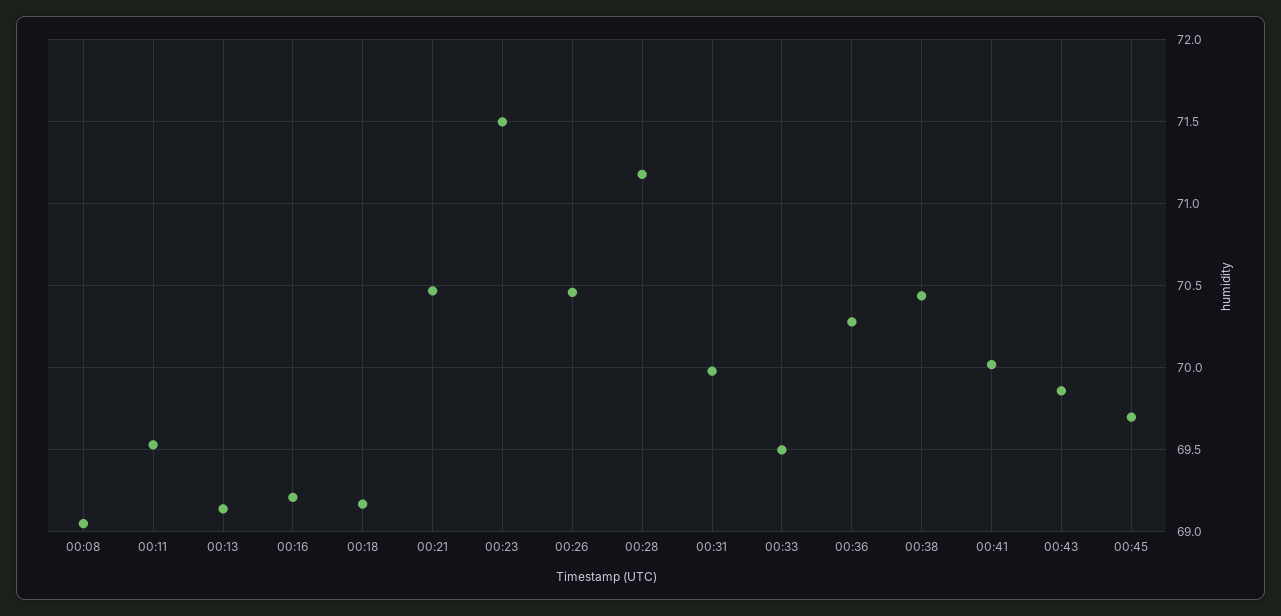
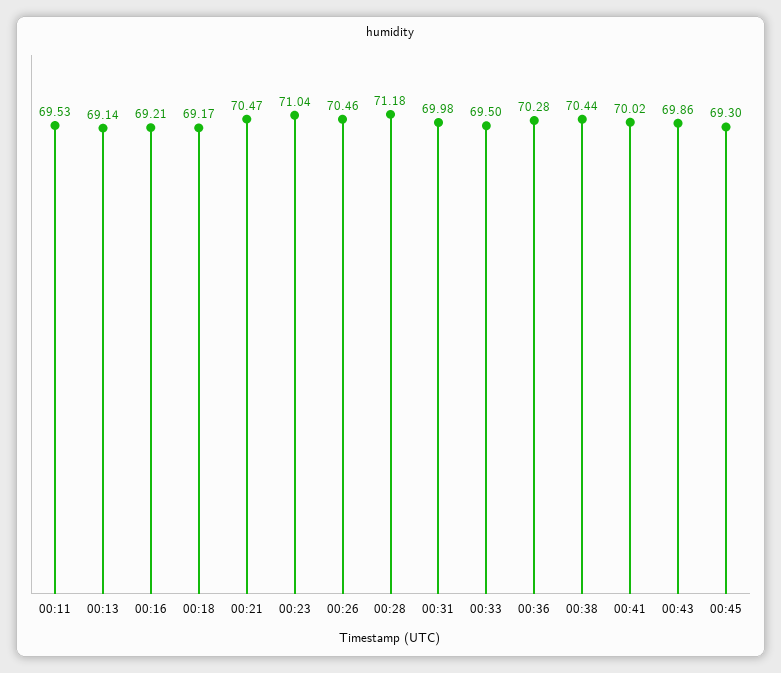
00:08: 69.05 -> none
00:23: 71.5 -> 71.04
00:45: 69.7 -> 69.3

